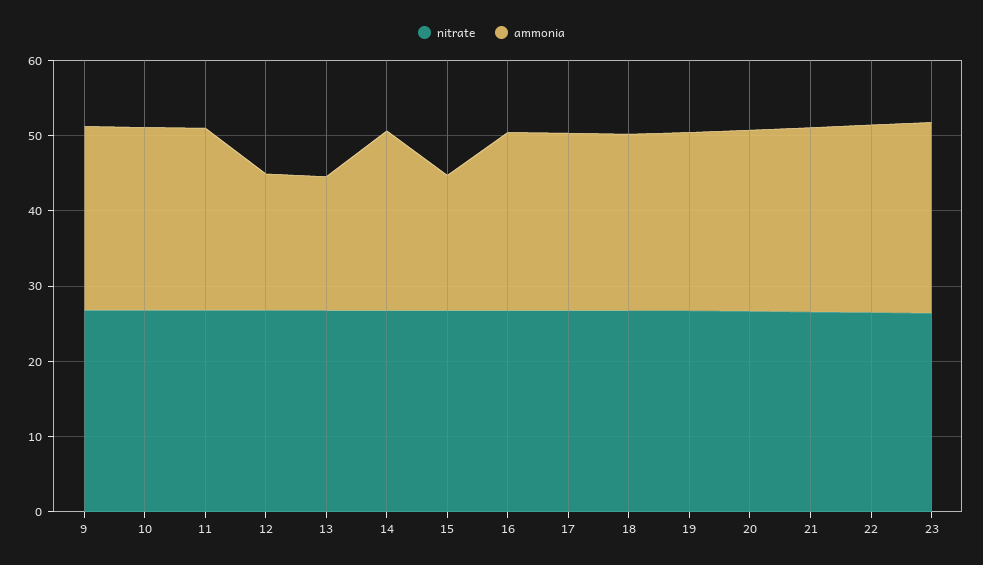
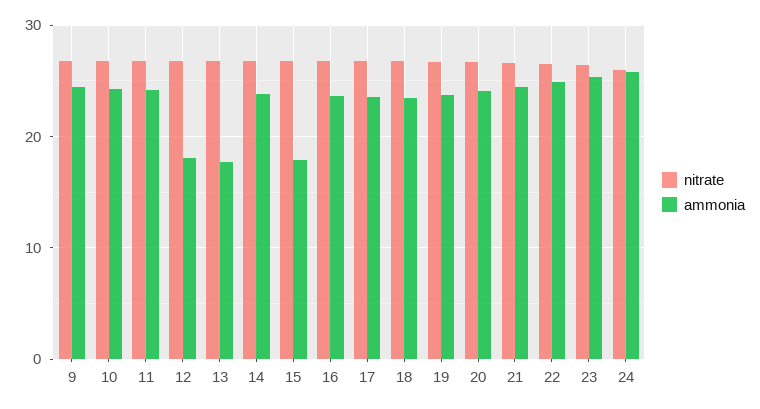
nitrate, 24: none -> 26
ammonia, 24: none -> 26

